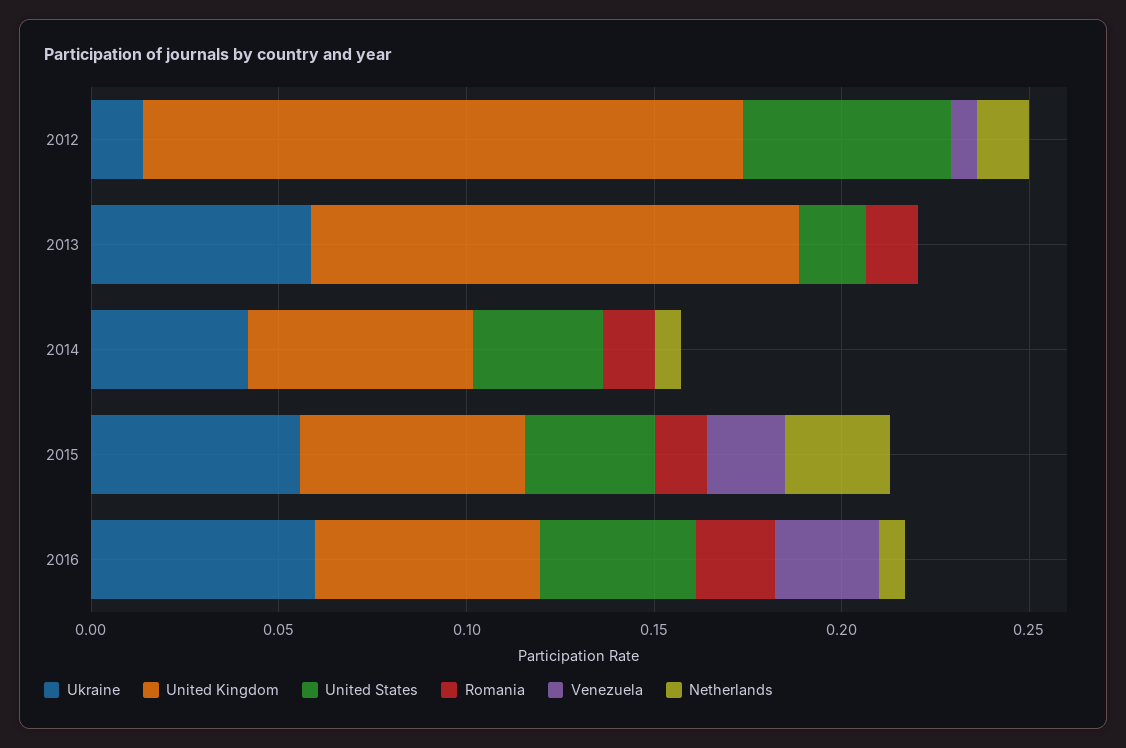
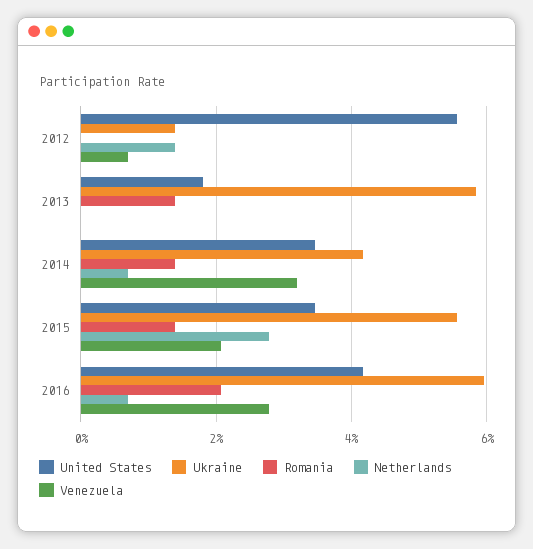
United Kingdom, 2012: 0.16 -> none
United Kingdom, 2013: 0.13 -> none
United Kingdom, 2014: 0.06 -> none
Venezuela, 2014: 0 -> 0.032
United Kingdom, 2015: 0.06 -> none
United Kingdom, 2016: 0.06 -> none

